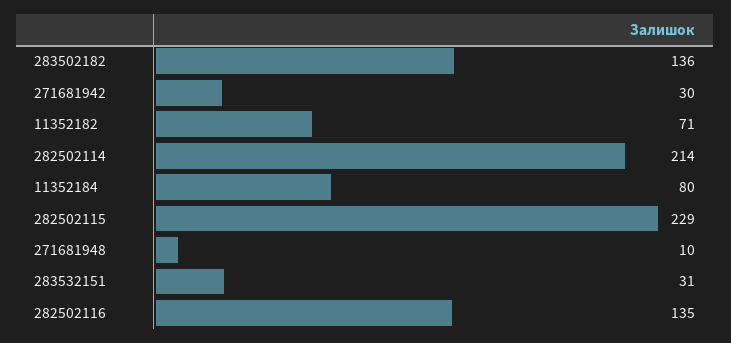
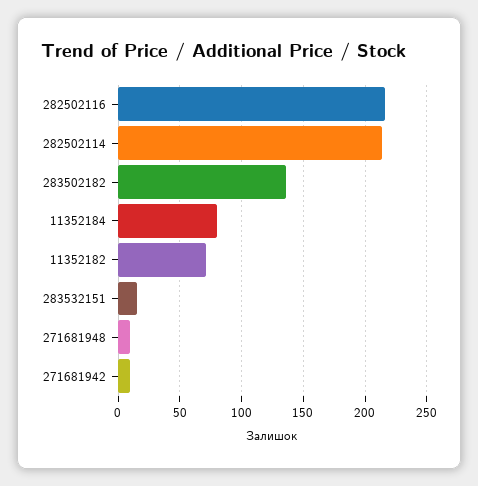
271681942: 30 -> 10
282502115: 229 -> none
283532151: 31 -> 15
282502116: 135 -> 215

